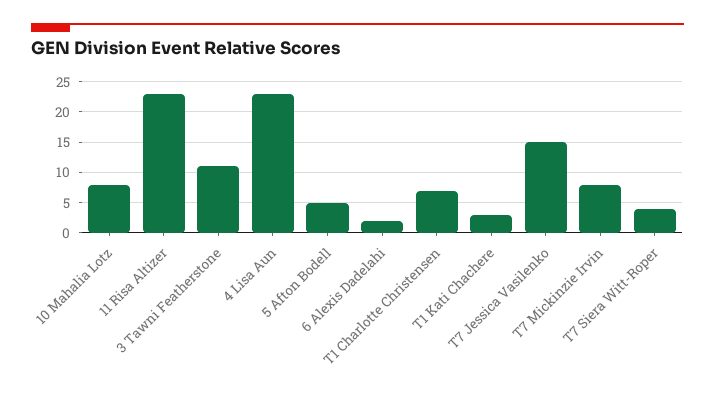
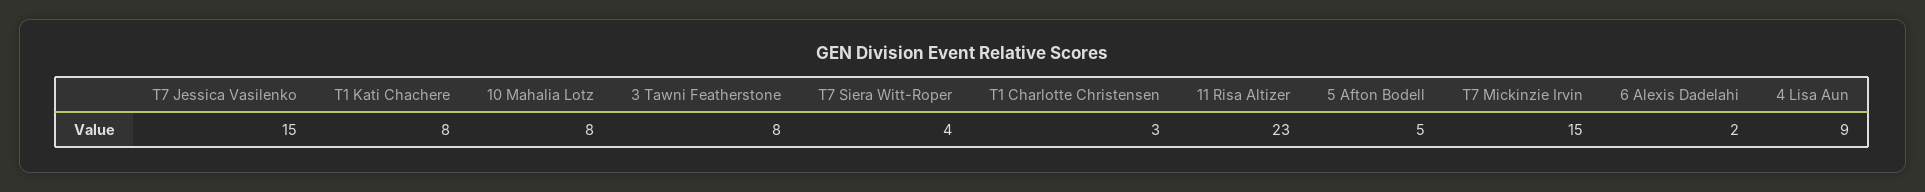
3 Tawni Featherstone: 11 -> 8
4 Lisa Aun: 23 -> 9
T1 Charlotte Christensen: 7 -> 3
T1 Kati Chachere: 3 -> 8
T7 Mickinzie Irvin: 8 -> 15

